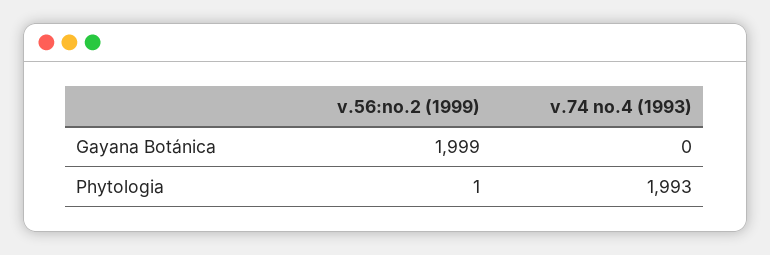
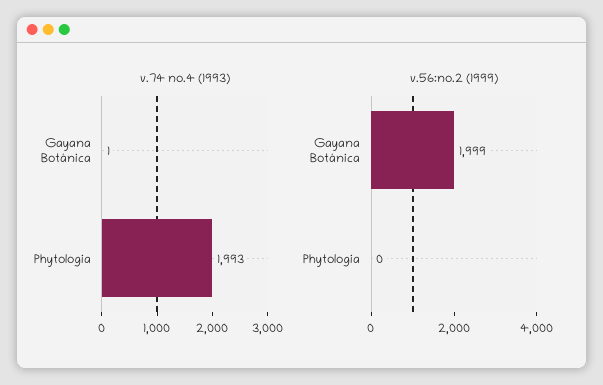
v.74 no.4 (1993), Gayana Botánica: 0 -> 1
v.56:no.2 (1999), Phytologia: 1 -> 0

